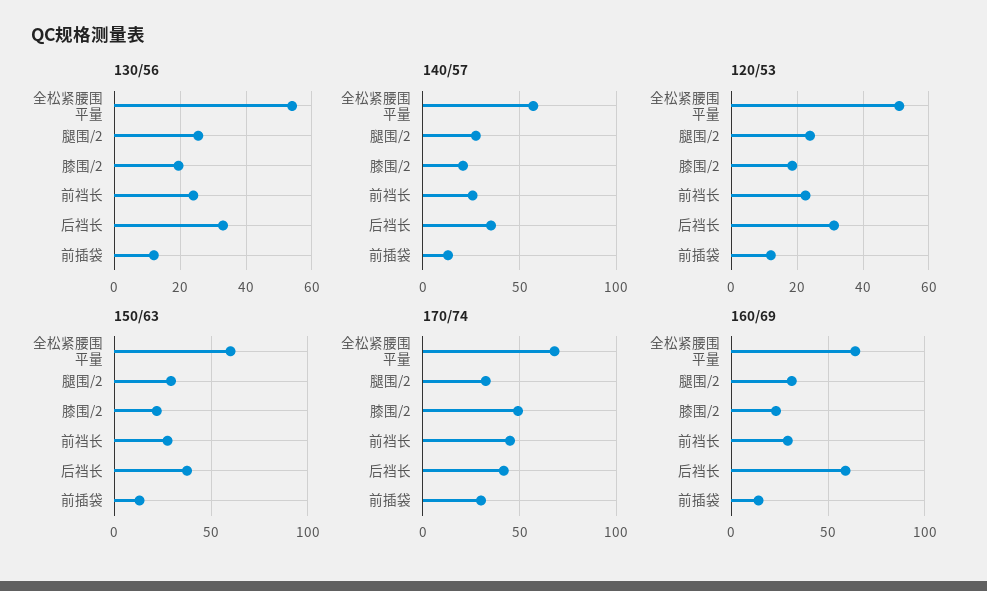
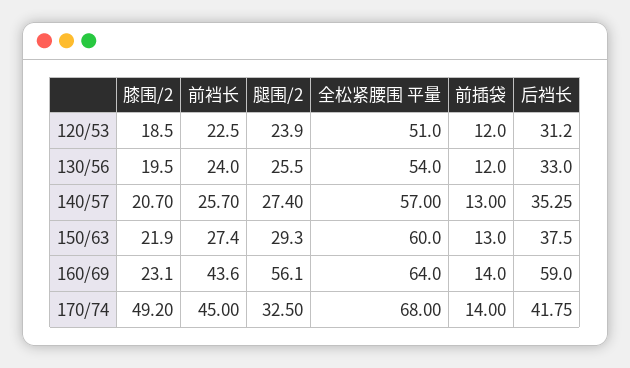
170/74, 前插袋: 30 -> 14
160/69, 腿围/2: 30 -> 56.1
160/69, 前裆长: 30 -> 43.6

